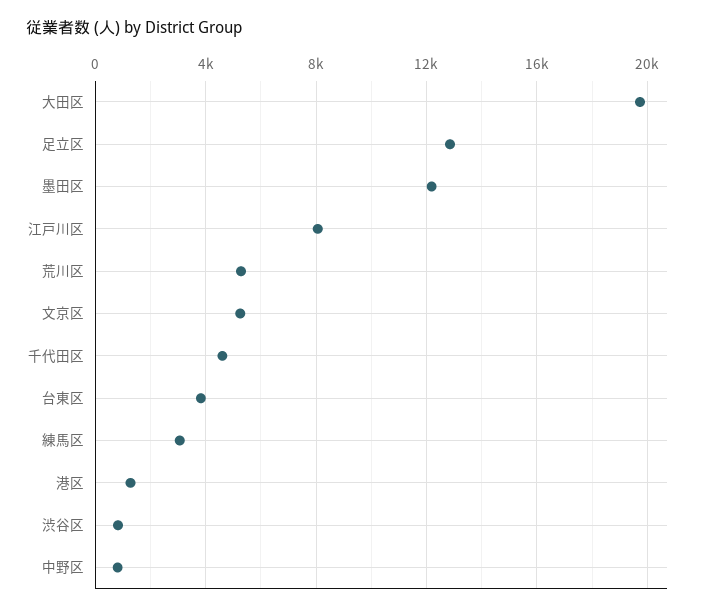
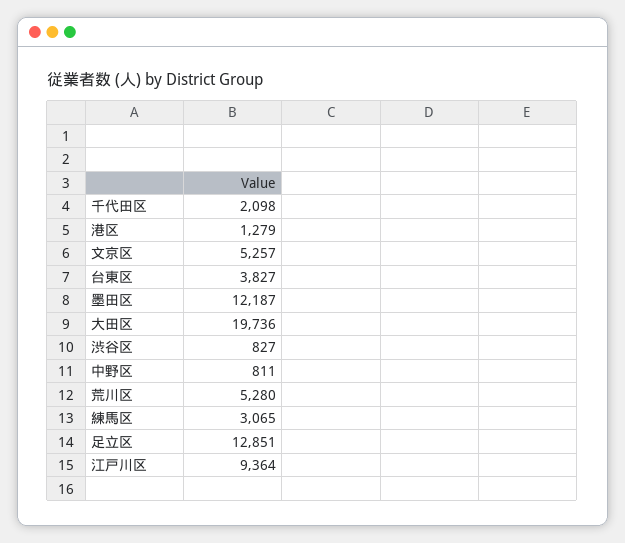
江戸川区: 8000 -> 9364
千代田区: 4500 -> 2098

